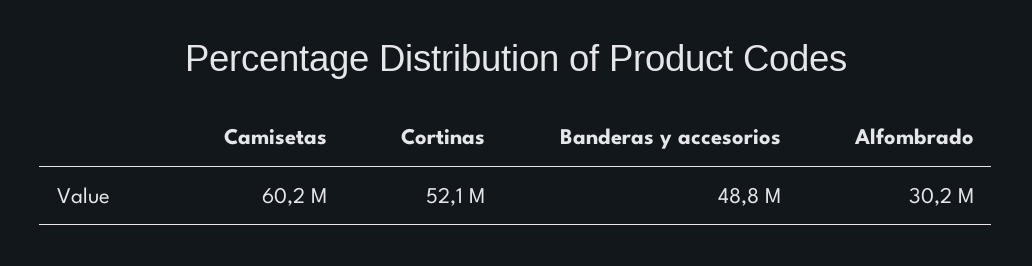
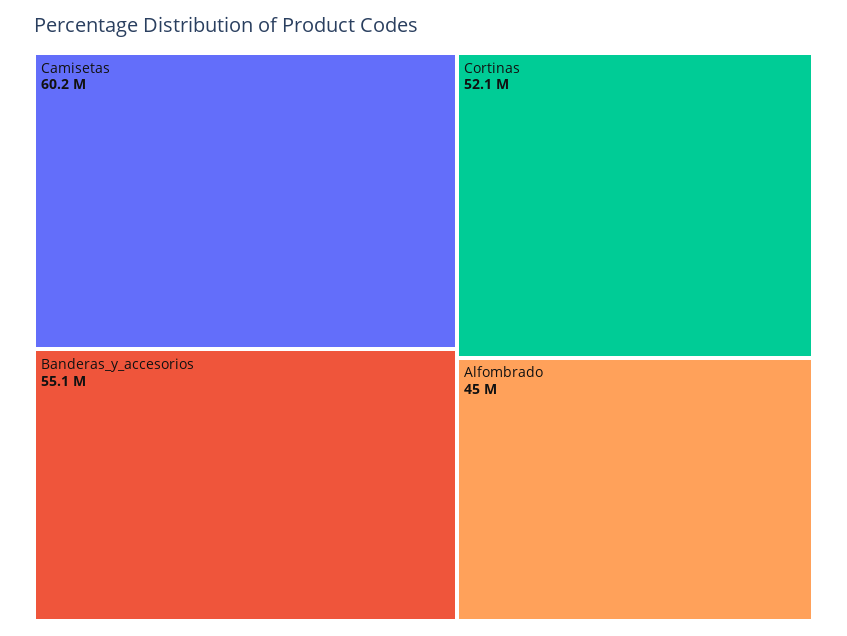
Banderas y accesorios: 48800000 -> 55100000
Alfombrado: 30200000 -> 45000000

